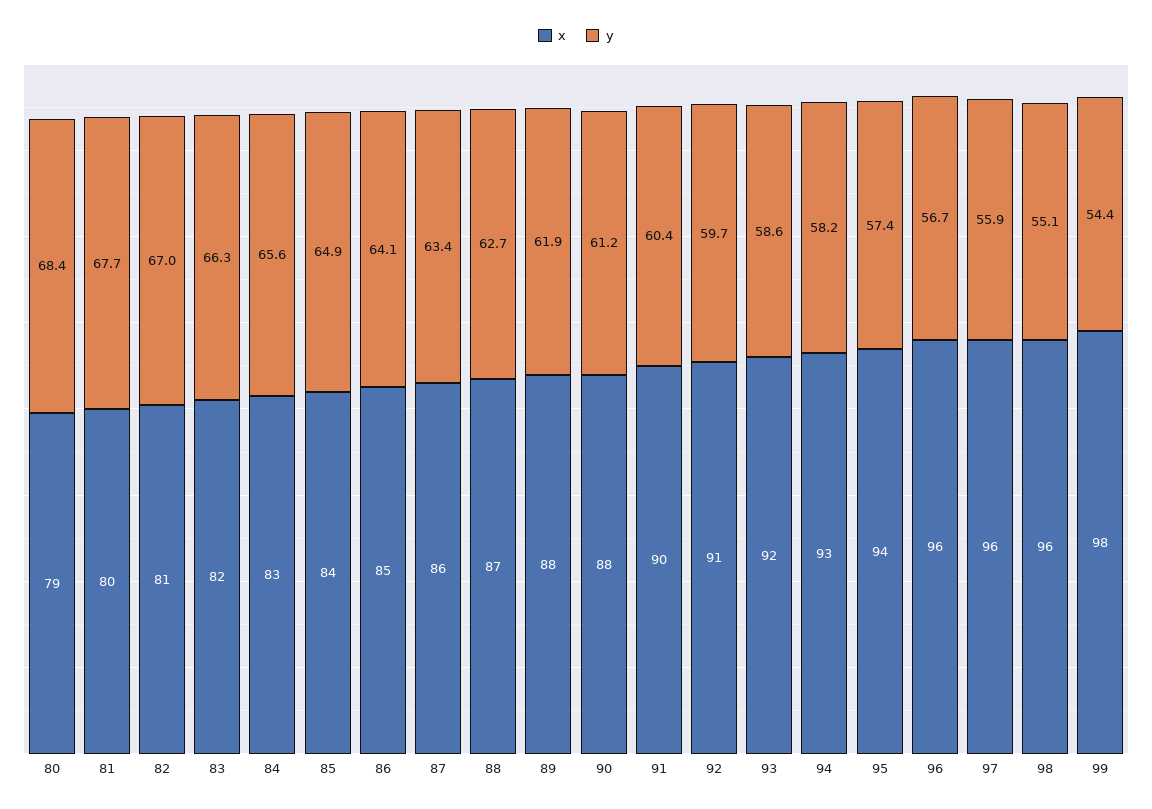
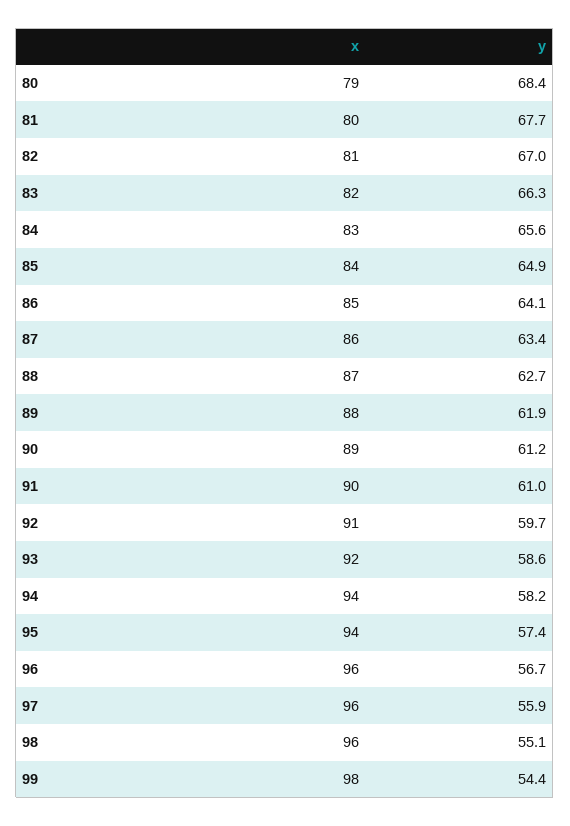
x, 90: 88 -> 89
y, 91: 60.4 -> 61
x, 94: 93 -> 94

